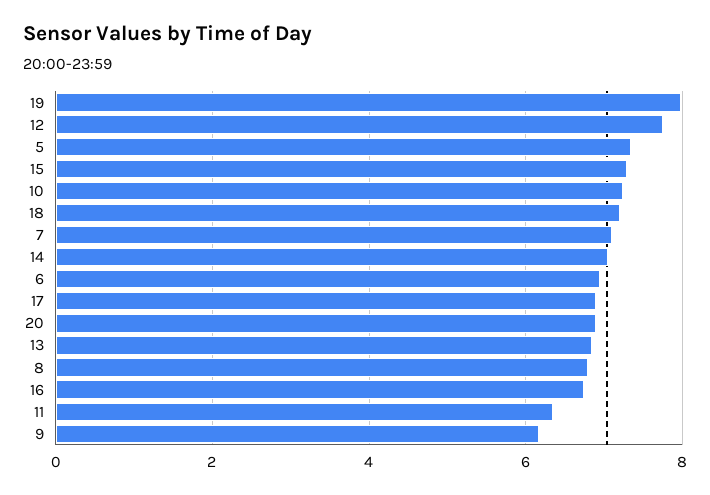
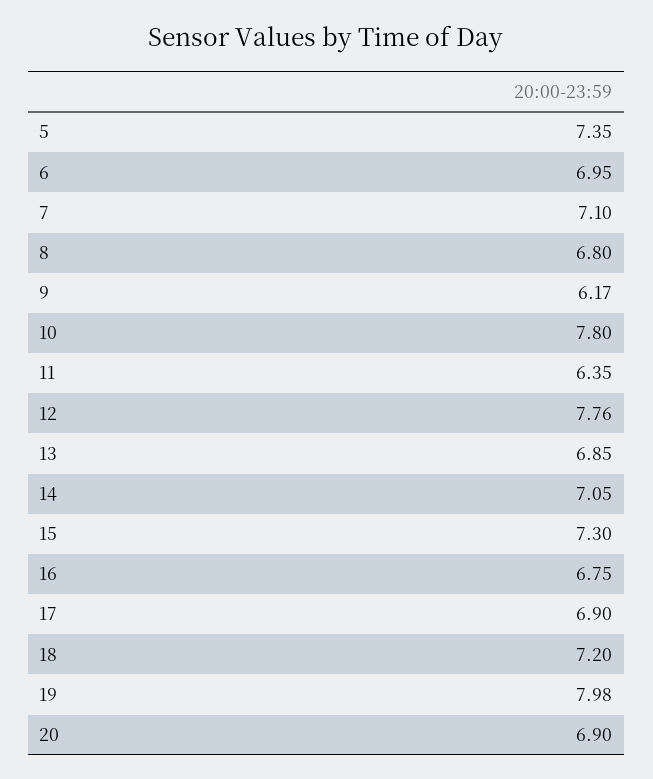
10: 7.2 -> 7.8

